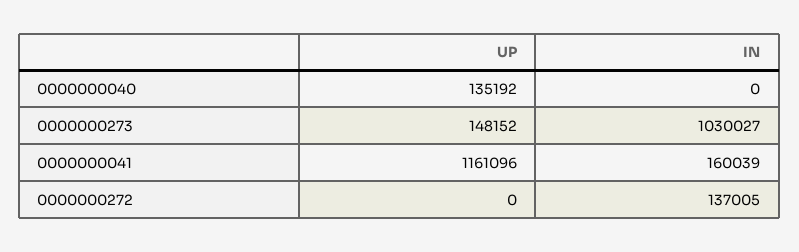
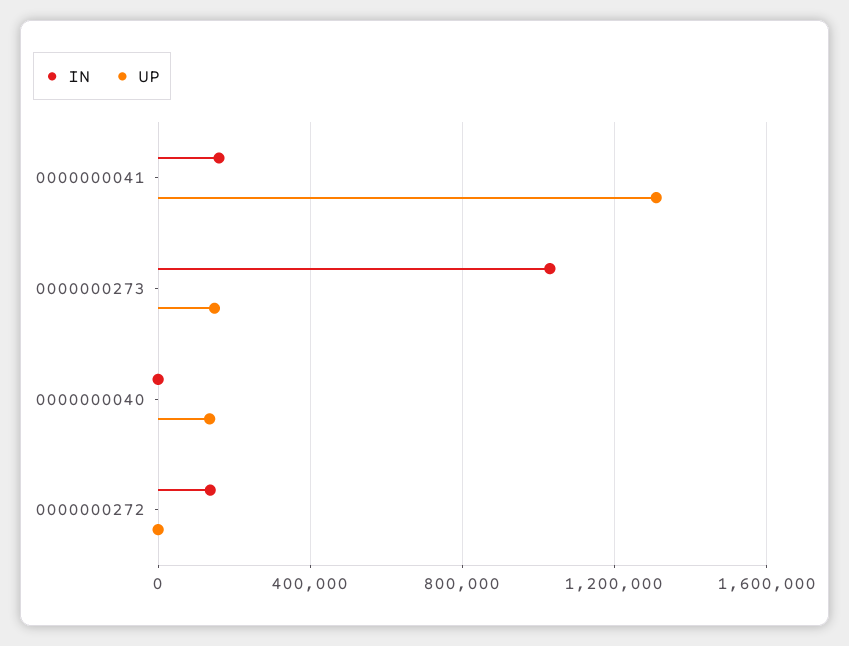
UP, 0000000041: 1161096 -> 1300000

